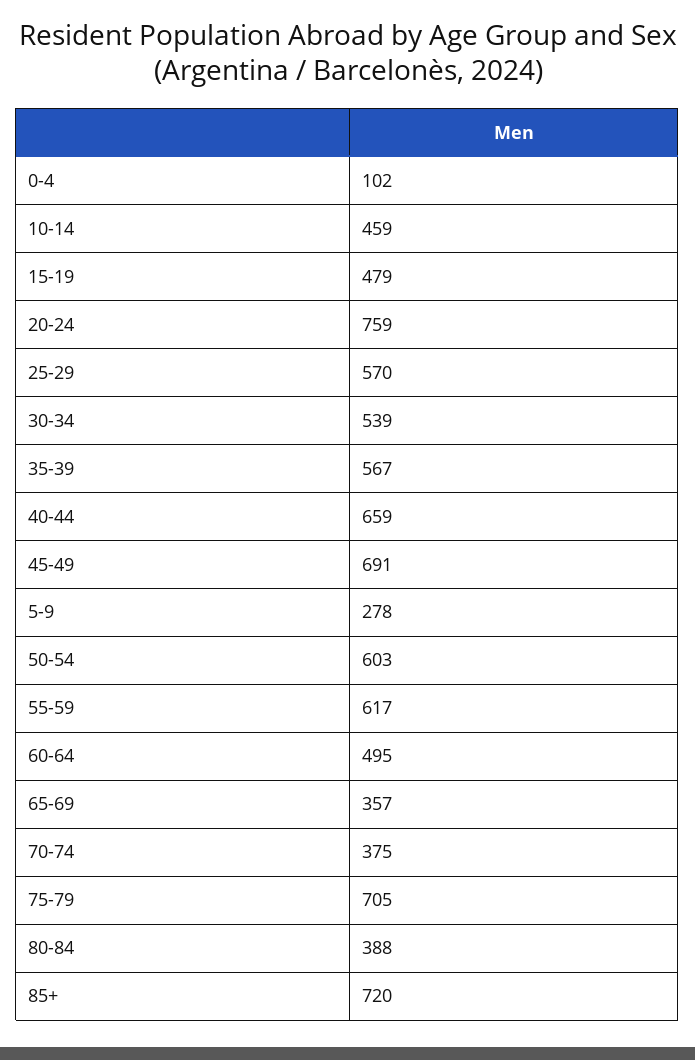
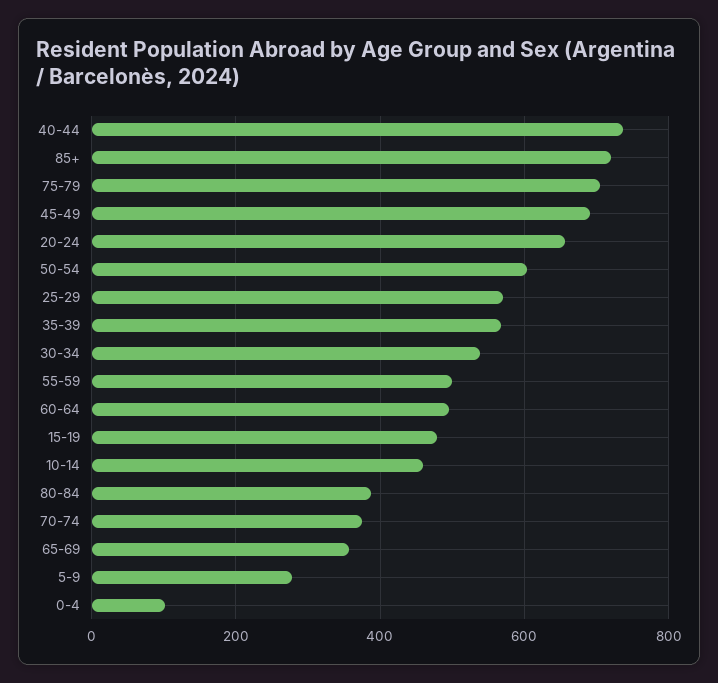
20-24: 759 -> 660
40-44: 659 -> 740
55-59: 617 -> 500

